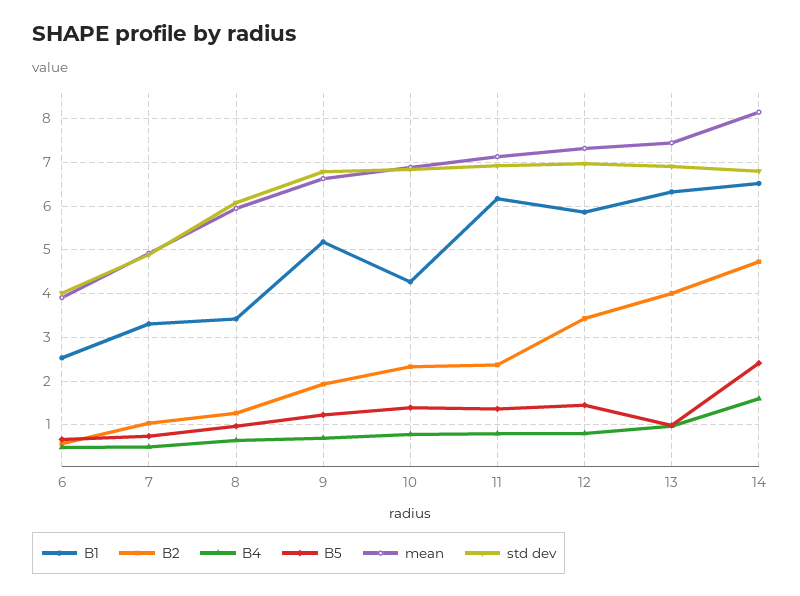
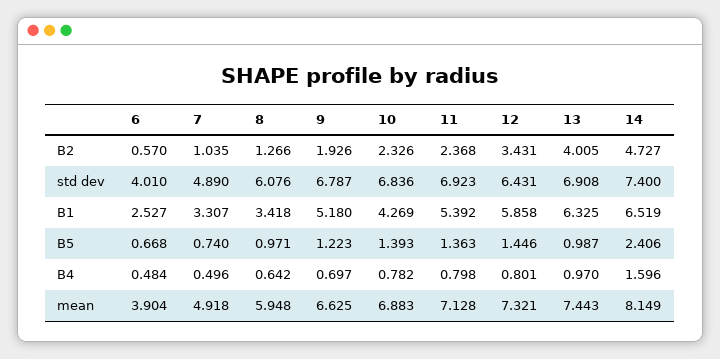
B1, 11: 6.2 -> 5.392
std dev, 12: 7 -> 6.431
std dev, 14: 6.8 -> 7.4

